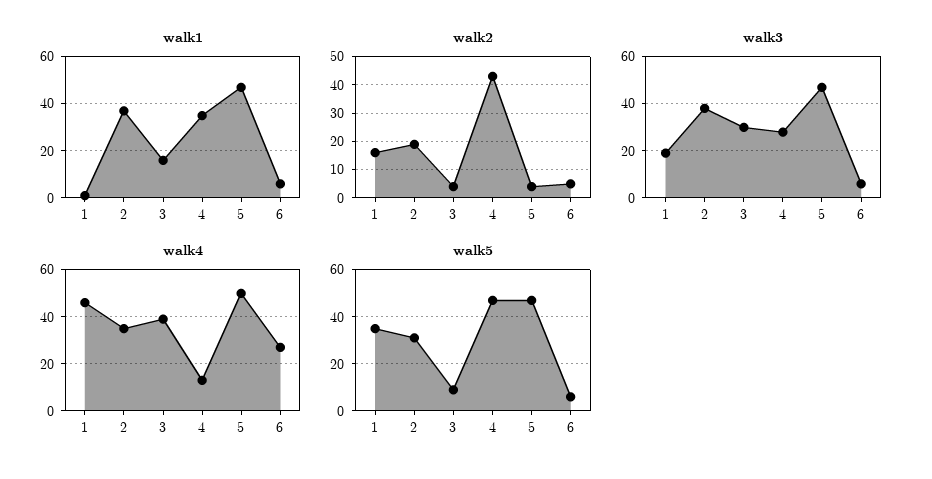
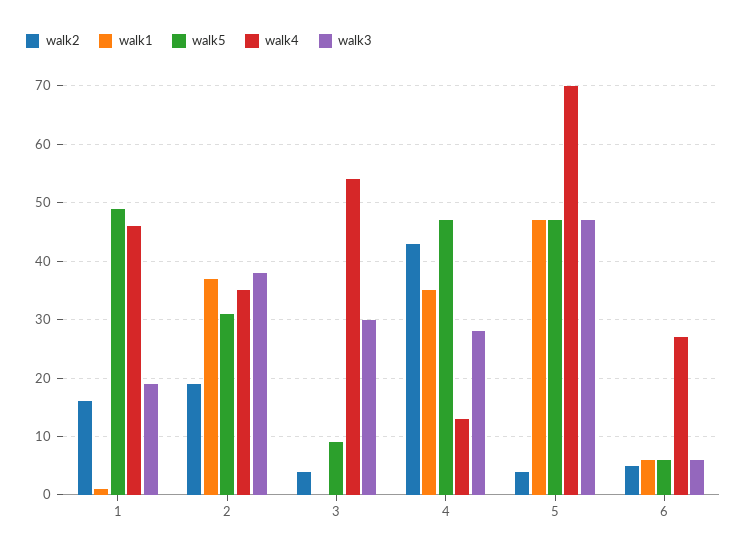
walk1, 3: 15 -> 0
walk4, 3: 40 -> 55
walk4, 5: 50 -> 70
walk5, 1: 35 -> 50

